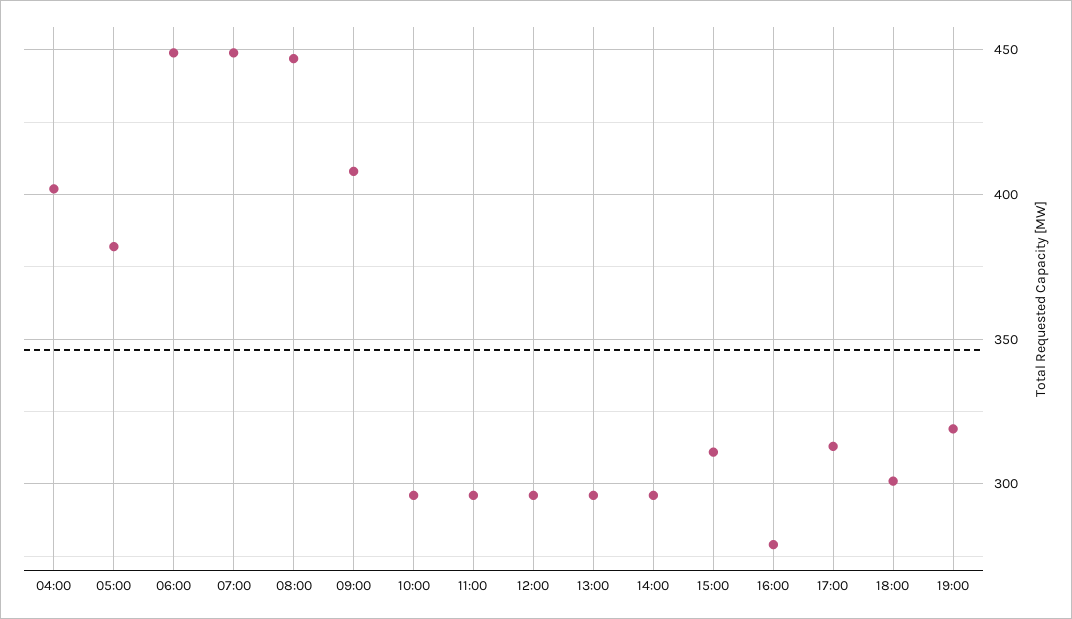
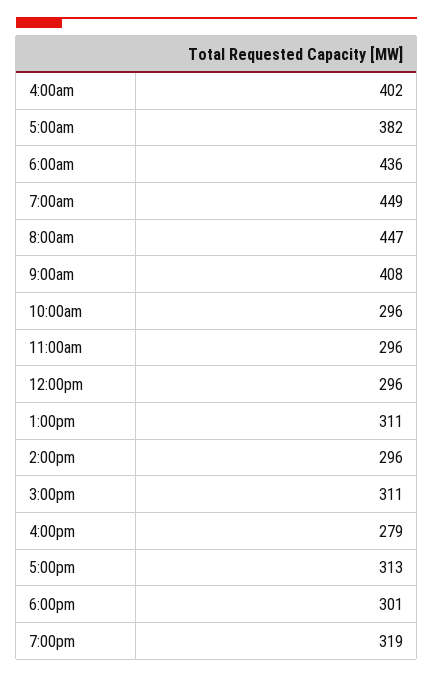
06:00: 450 -> 436
13:00: 295 -> 311

